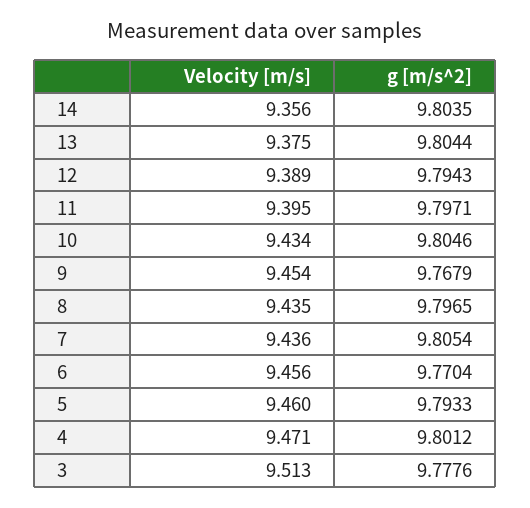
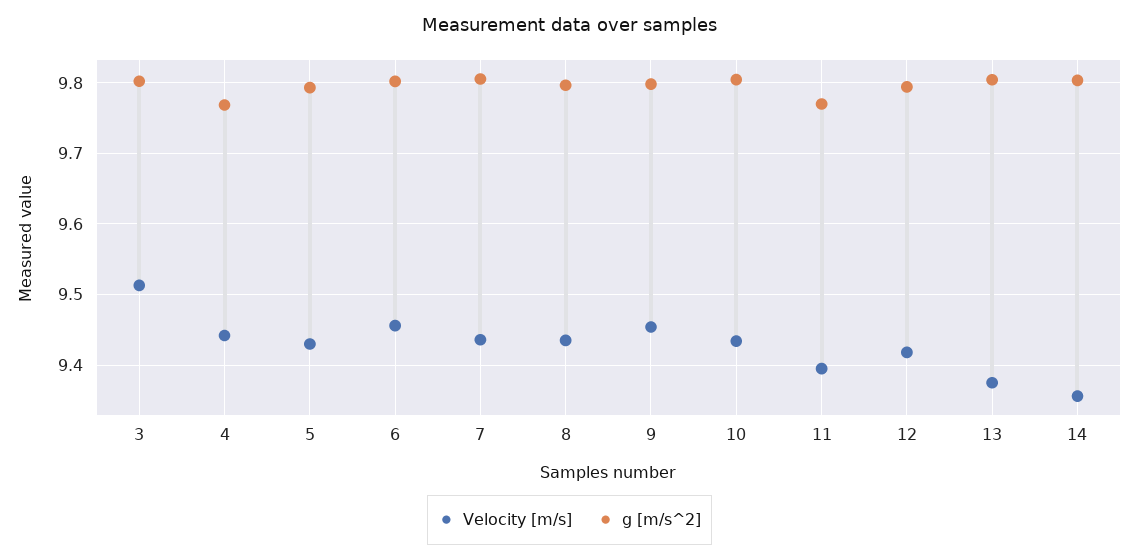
Velocity [m/s], 12: 9.389 -> 9.42
g [m/s^2], 11: 9.7971 -> 9.77
g [m/s^2], 9: 9.7679 -> 9.8
g [m/s^2], 6: 9.7704 -> 9.8
Velocity [m/s], 5: 9.46 -> 9.43
Velocity [m/s], 4: 9.471 -> 9.44
g [m/s^2], 4: 9.8012 -> 9.77
g [m/s^2], 3: 9.7776 -> 9.8

